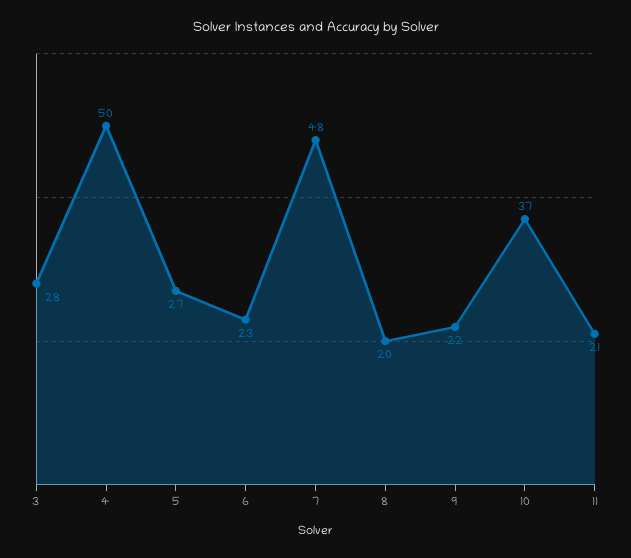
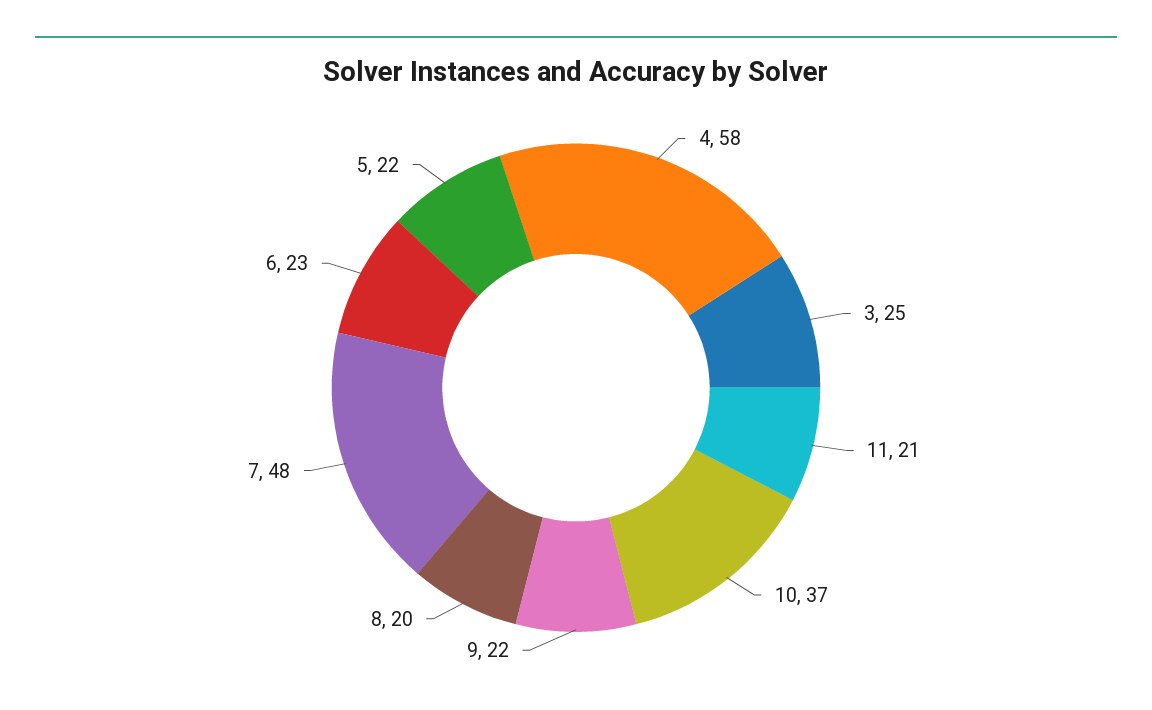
3: 28 -> 25
4: 50 -> 58
5: 27 -> 22

